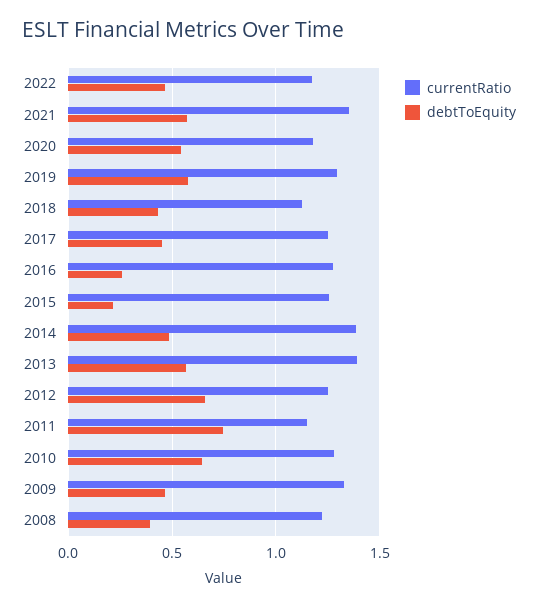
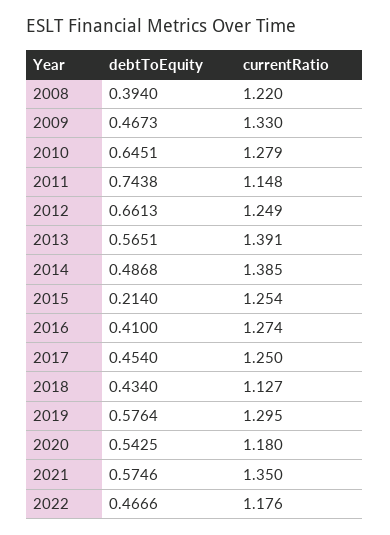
debtToEquity, 2016: 0.25 -> 0.41

